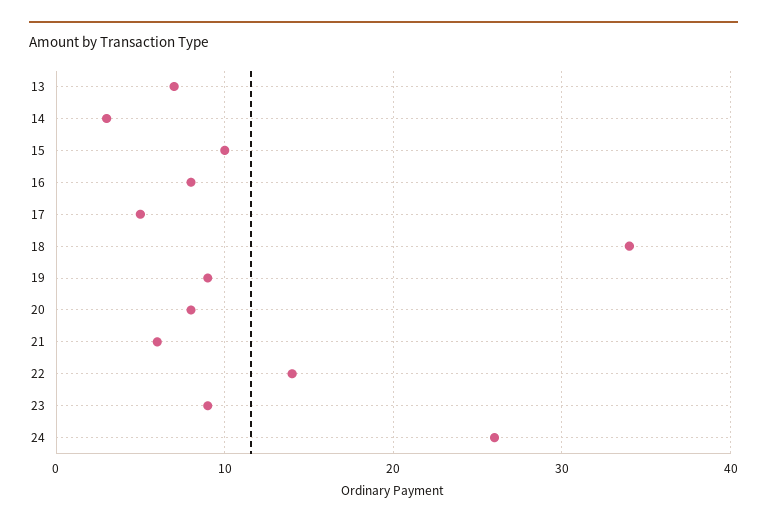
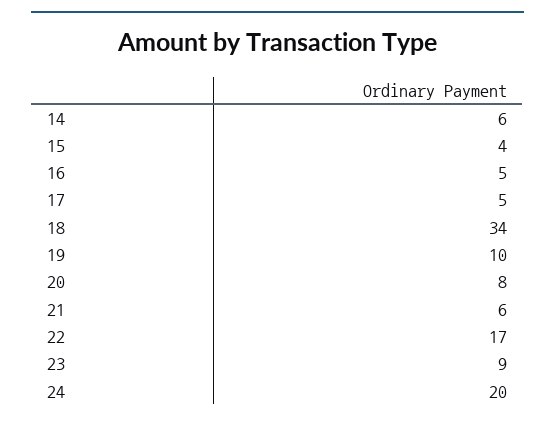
13: 7 -> none
14: 3 -> 6
15: 10 -> 4
16: 8 -> 5
19: 9 -> 10
22: 14 -> 17
24: 26 -> 20

